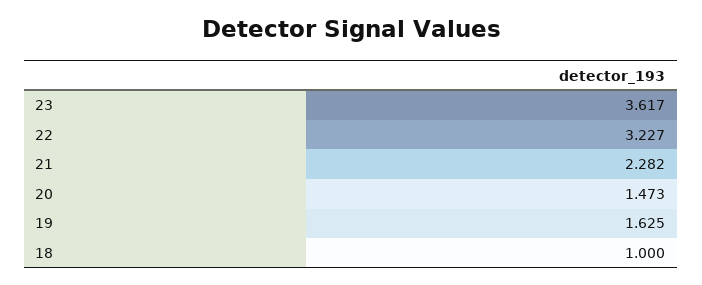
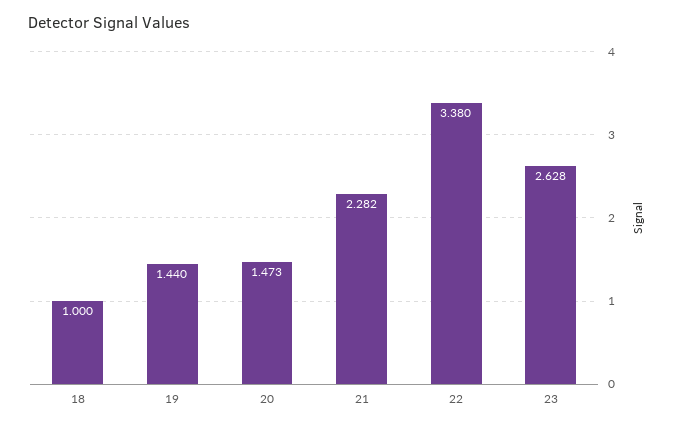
23: 3.617 -> 2.628
22: 3.227 -> 3.38
19: 1.625 -> 1.44

